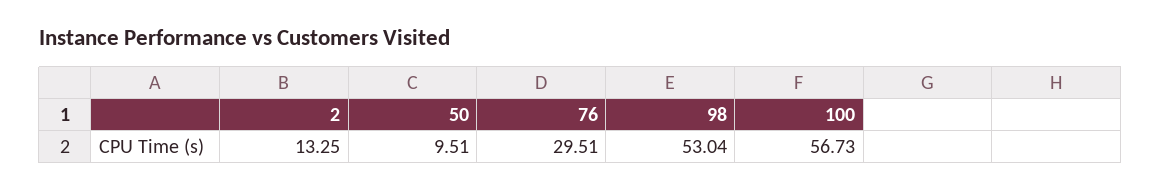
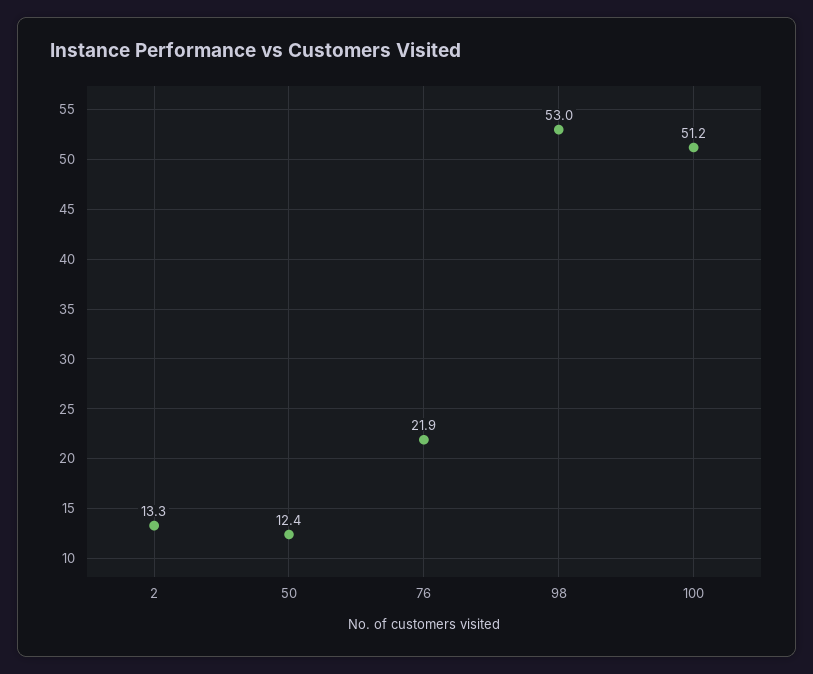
50: 9.51 -> 12.4
76: 29.51 -> 21.9
100: 56.73 -> 51.2

